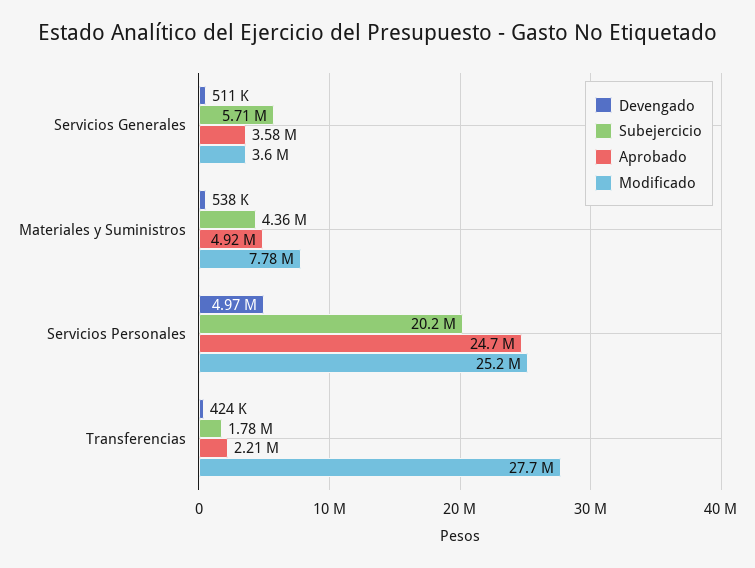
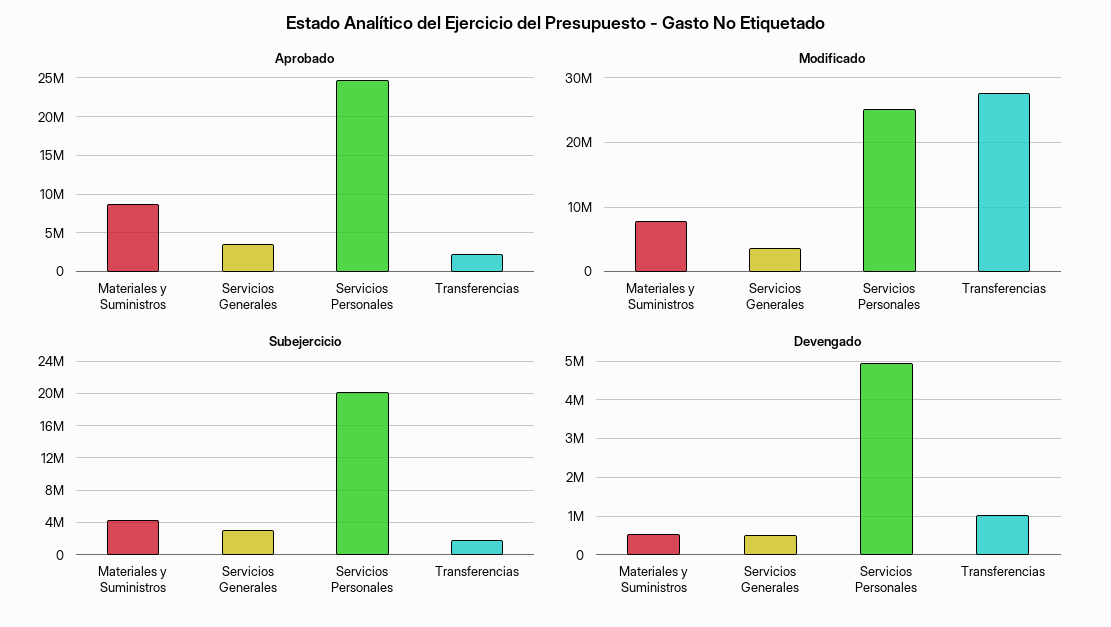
Subejercicio, Servicios Generales: 5710000 -> 3000000
Aprobado, Materiales y Suministros: 4920000 -> 9000000
Devengado, Transferencias: 424000 -> 1000000

